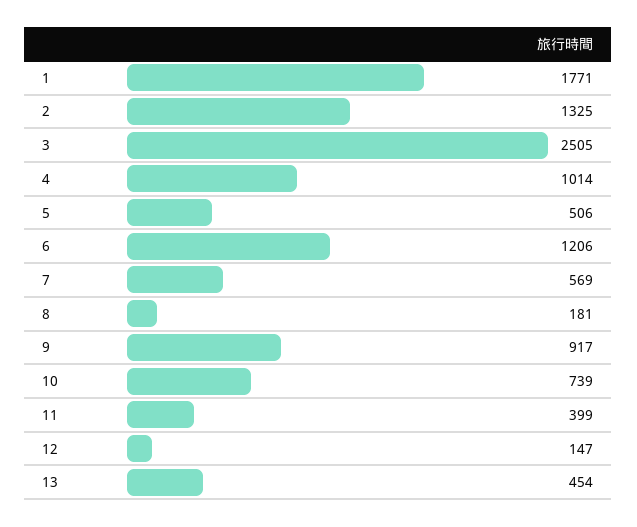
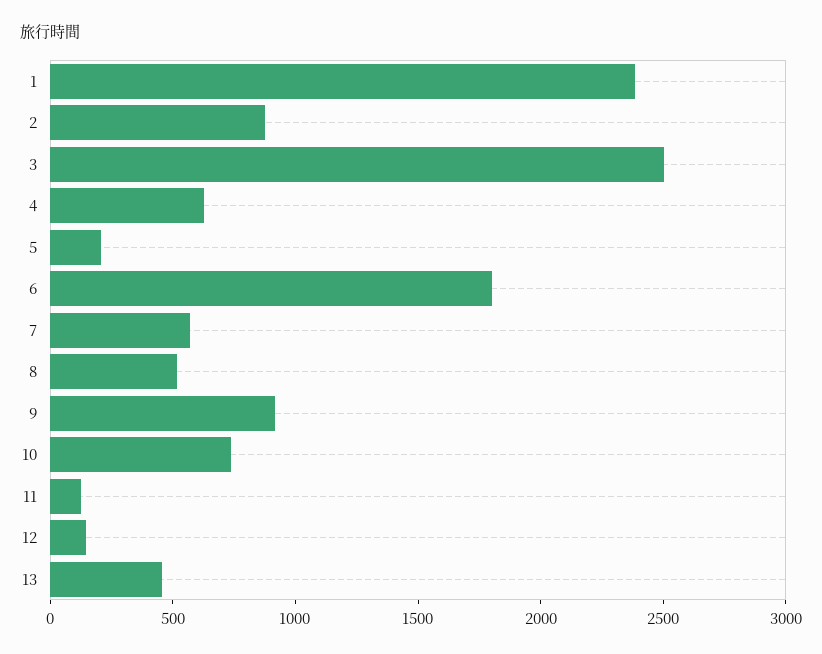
1: 1771 -> 2400
2: 1325 -> 900
4: 1014 -> 600
5: 506 -> 200
6: 1206 -> 1800
8: 181 -> 500
11: 399 -> 100

